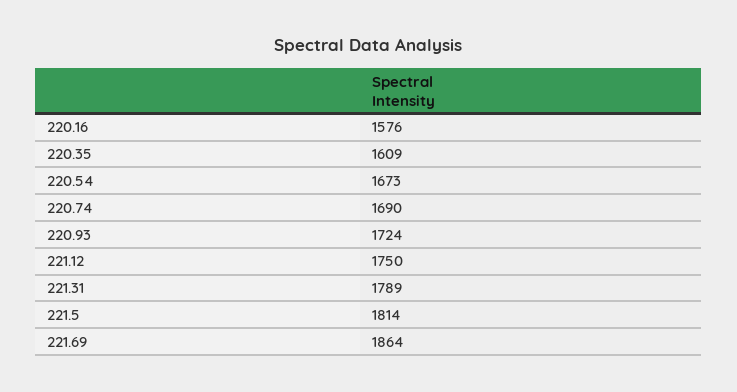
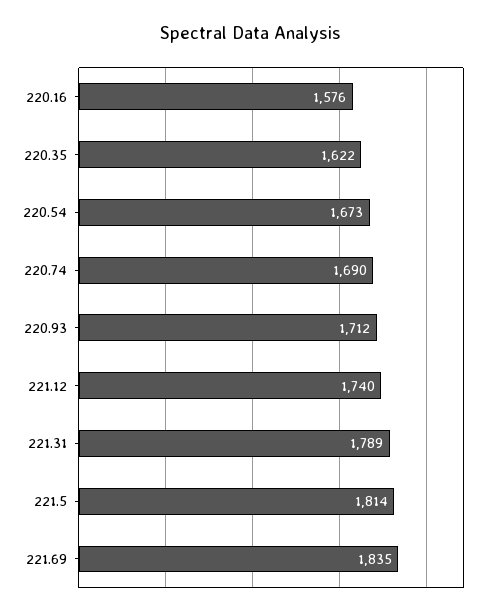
220.35: 1609 -> 1622
220.93: 1724 -> 1712
221.12: 1750 -> 1740
221.69: 1864 -> 1835

